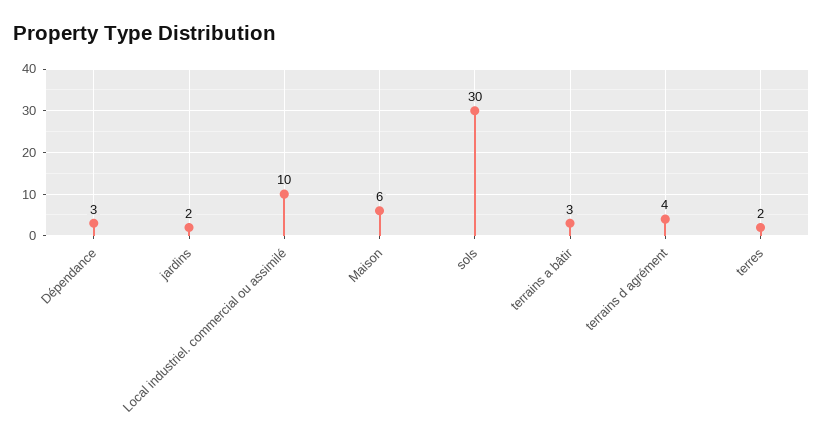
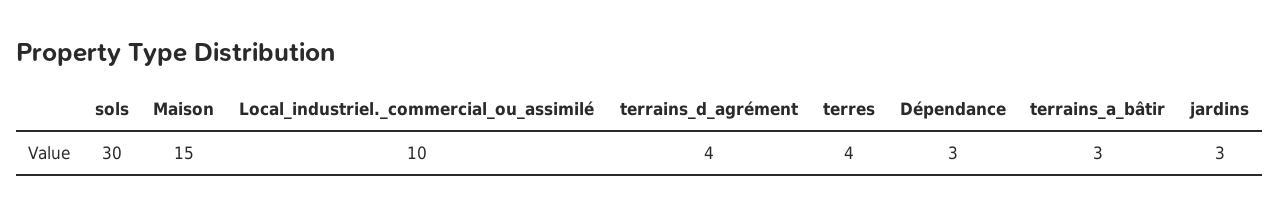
jardins: 2 -> 3
Maison: 6 -> 15
terres: 2 -> 4

